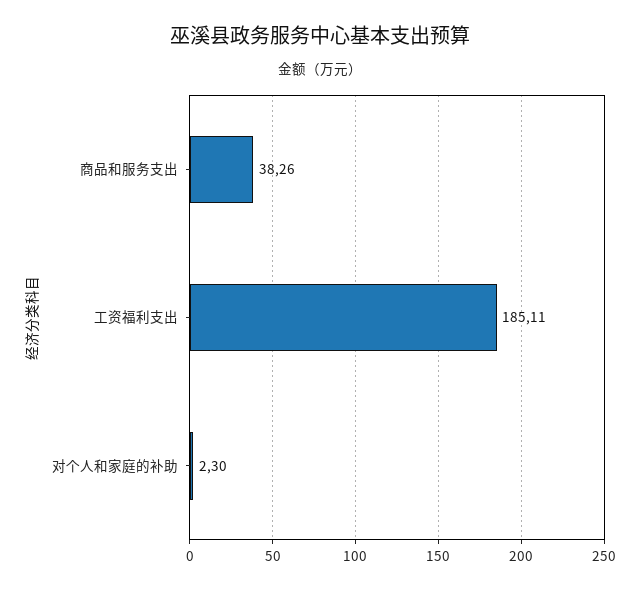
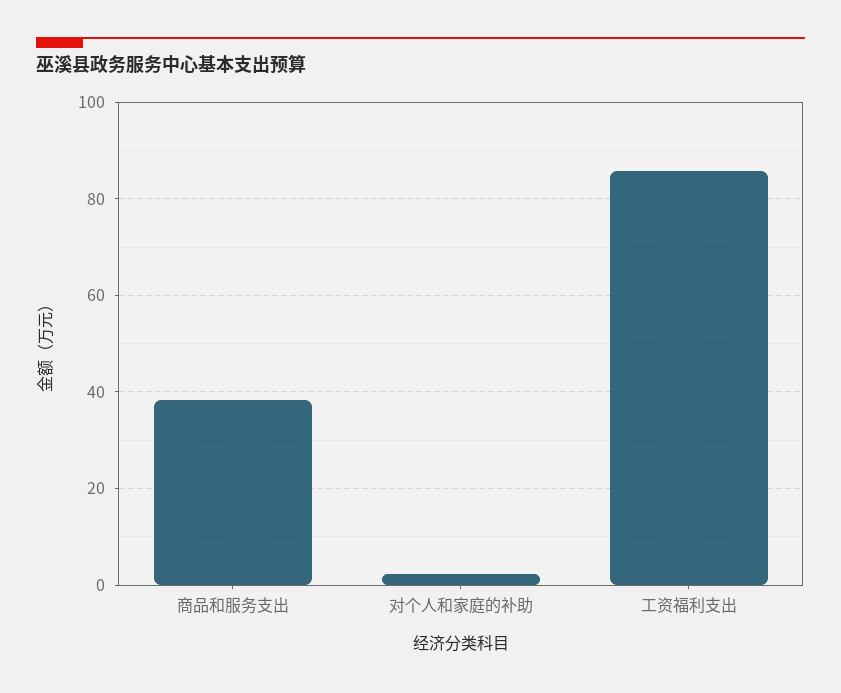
工资福利支出: 185.11 -> 86

